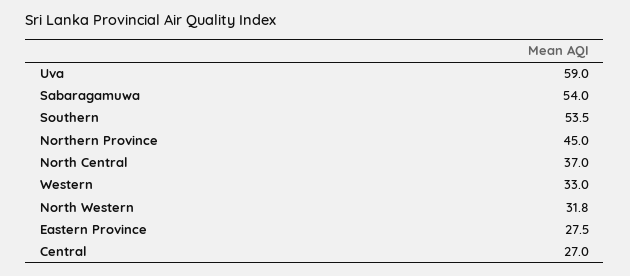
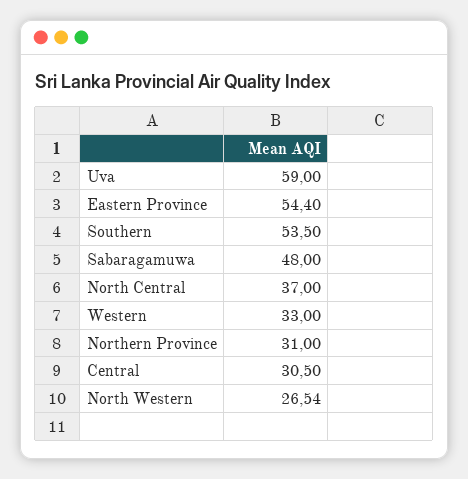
Sabaragamuwa: 54 -> 48
Northern Province: 45 -> 31
North Western: 31.8 -> 26.54
Eastern Province: 27.5 -> 54.4
Central: 27 -> 30.5

